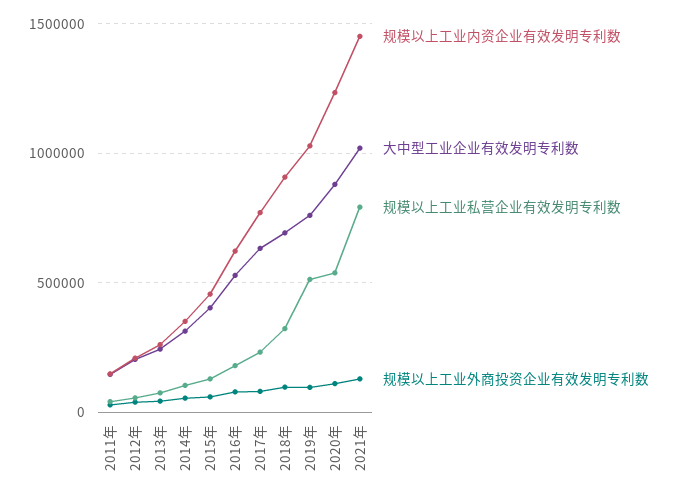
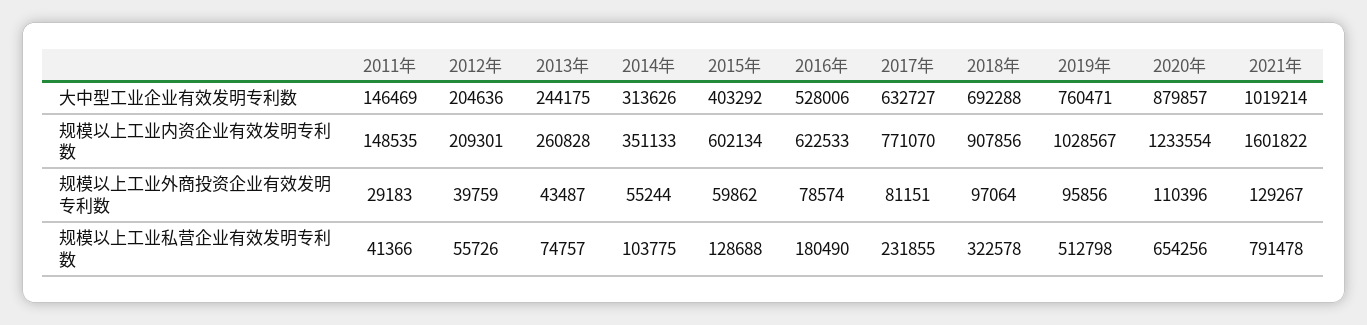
规模以上工业内资企业有效发明专利数, 2015年: 450000 -> 602134
规模以上工业私营企业有效发明专利数, 2020年: 550000 -> 654256
规模以上工业内资企业有效发明专利数, 2021年: 1450000 -> 1601822

